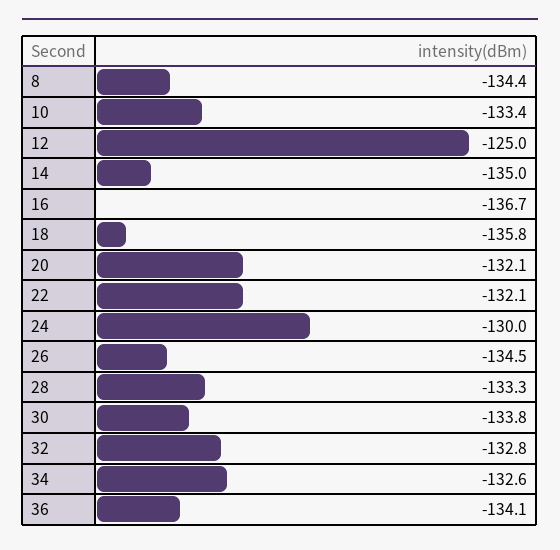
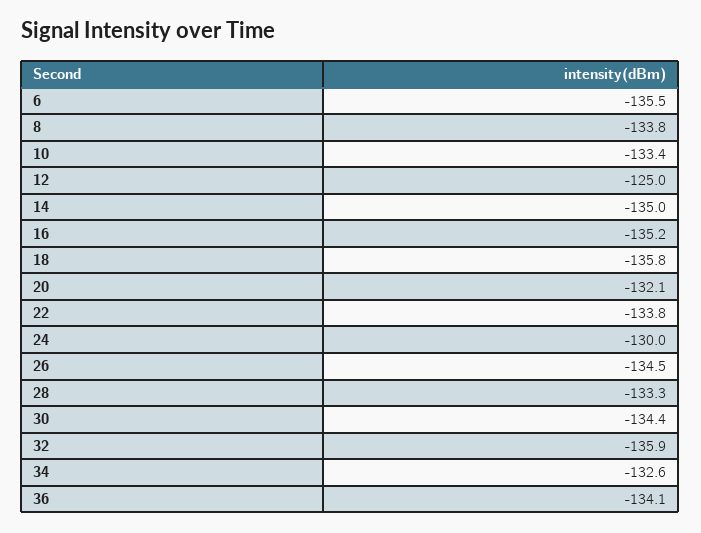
8: -134.4 -> -133.8
16: -136.7 -> -135.2
22: -132.1 -> -133.8
30: -133.8 -> -134.4
32: -132.8 -> -135.9
6: none -> -135.5

